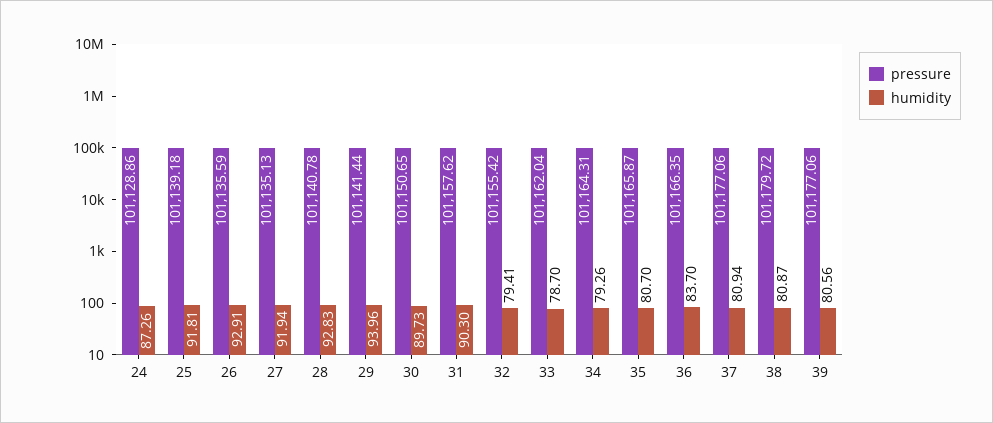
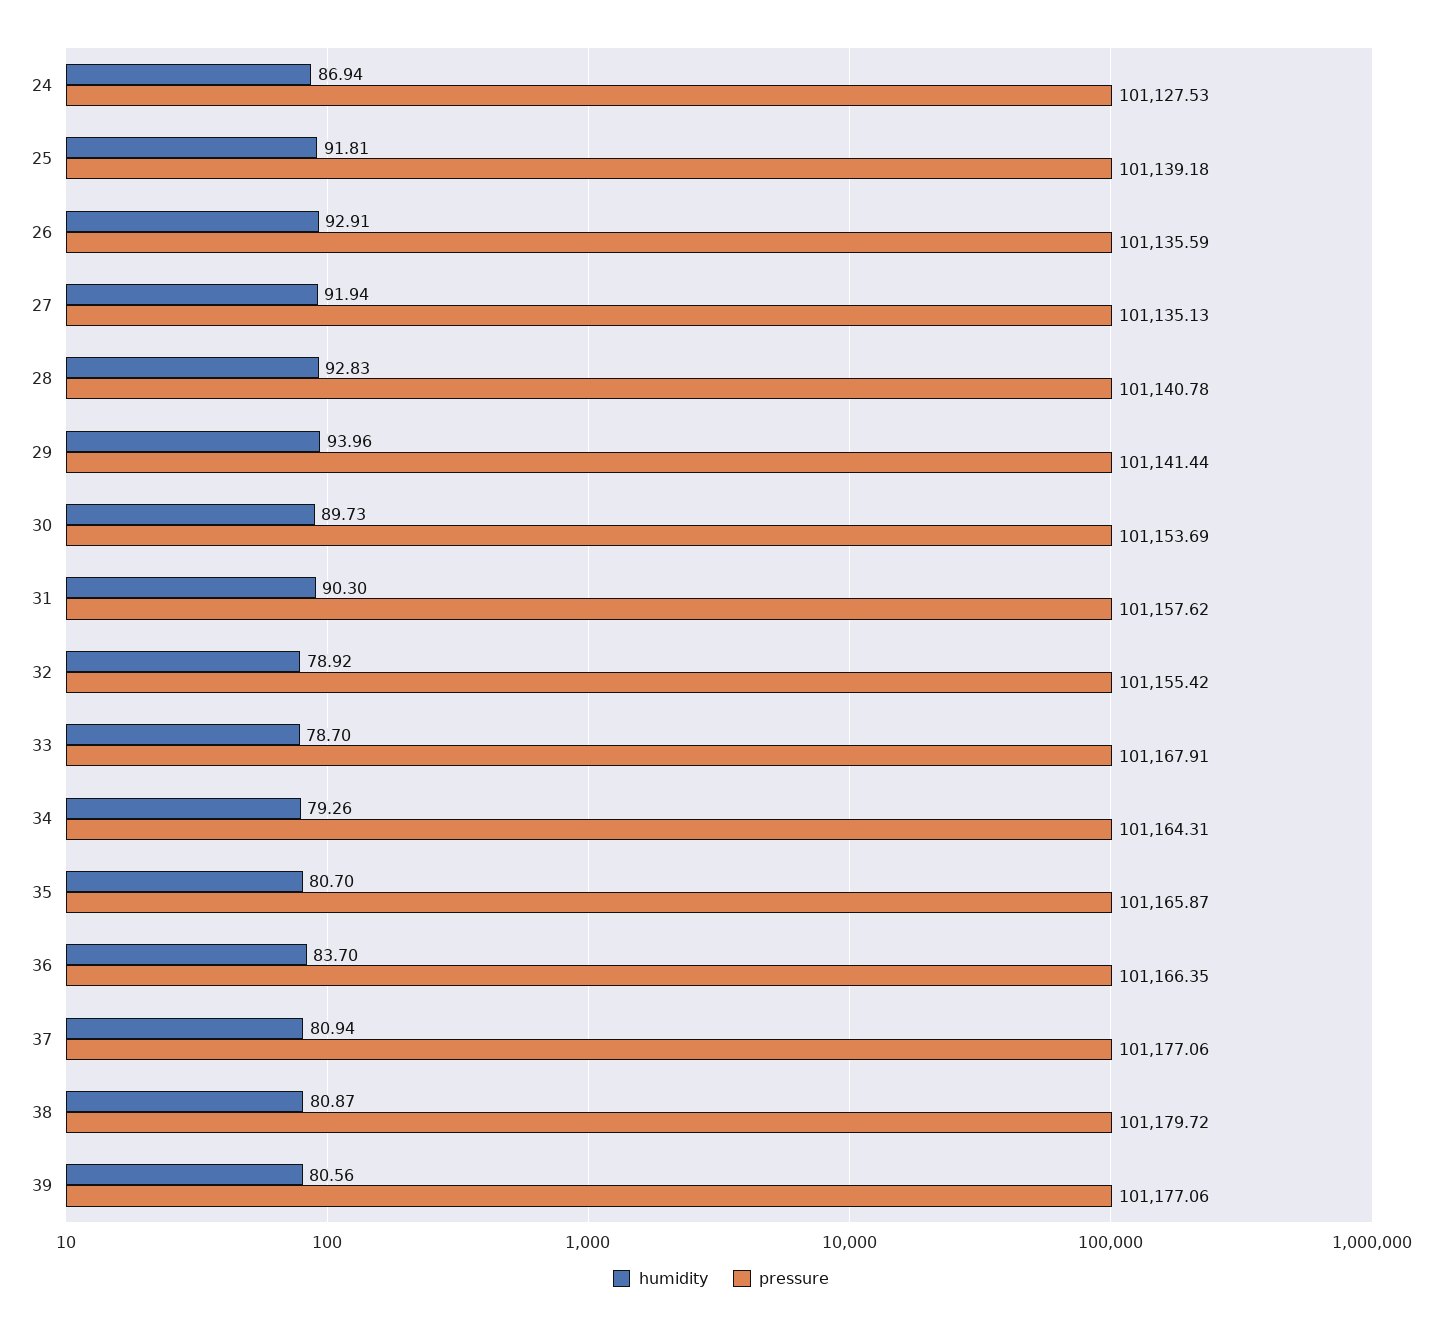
pressure, 24: 101128.86 -> 101127.53
humidity, 24: 87.26 -> 86.94
pressure, 30: 101150.65 -> 101153.69
humidity, 32: 79.41 -> 78.92
pressure, 33: 101162.04 -> 101167.91

